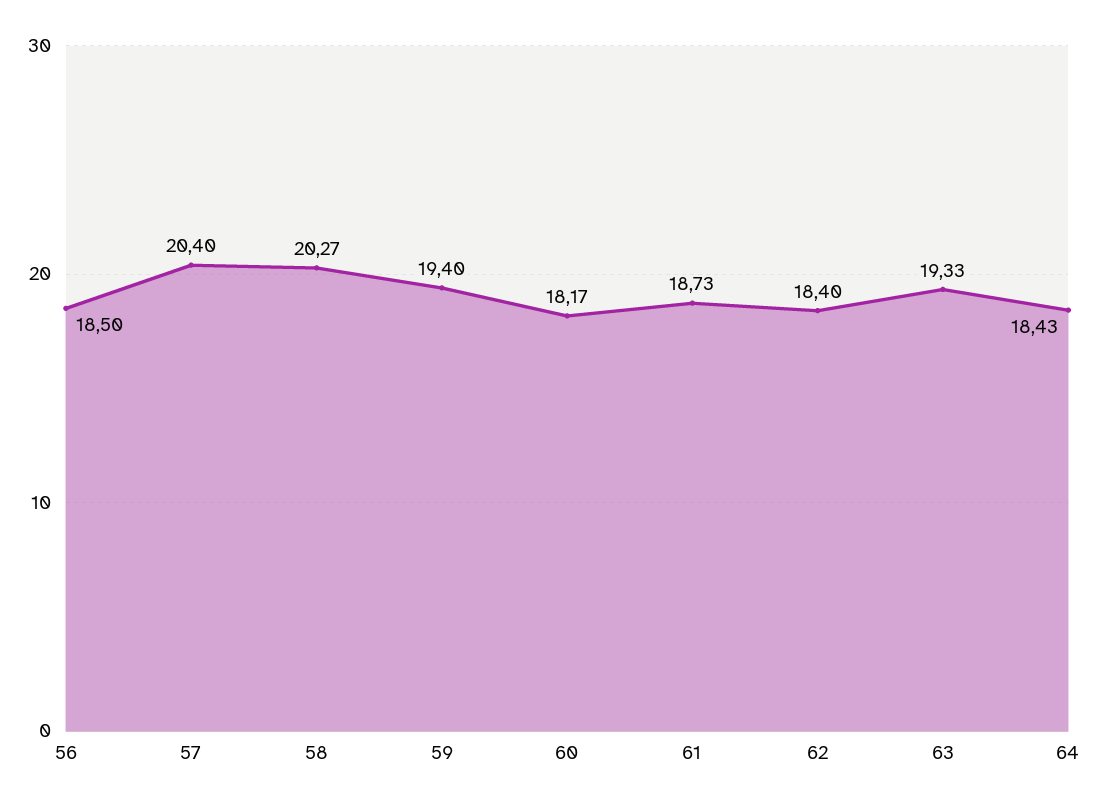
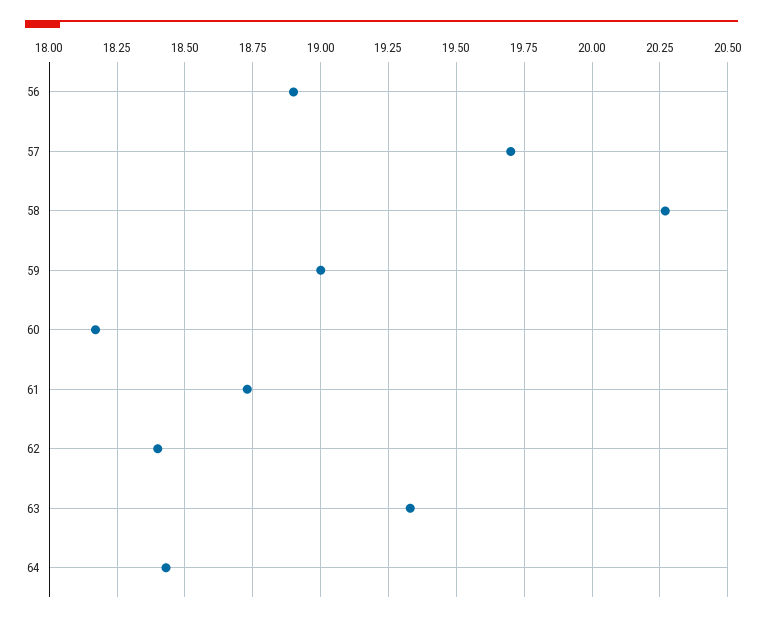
56: 18.5 -> 18.9
57: 20.4 -> 19.7
59: 19.4 -> 19

